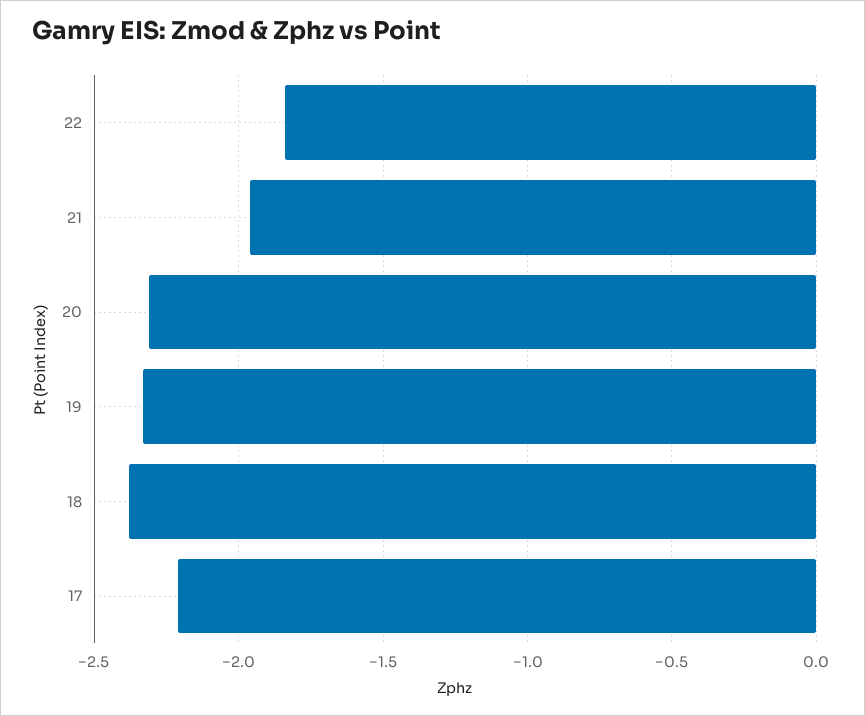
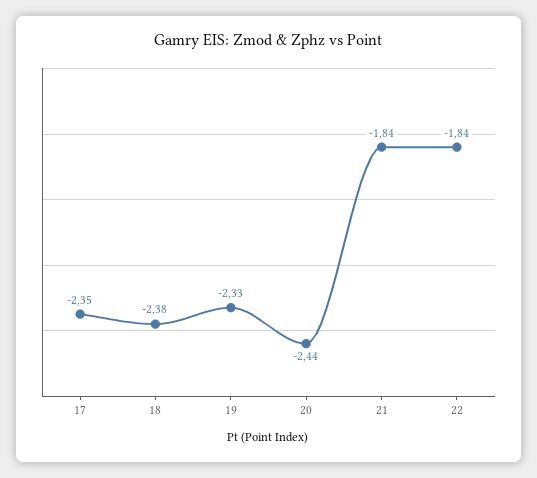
21: -1.95 -> -1.84
20: -2.3 -> -2.44
17: -2.2 -> -2.35

